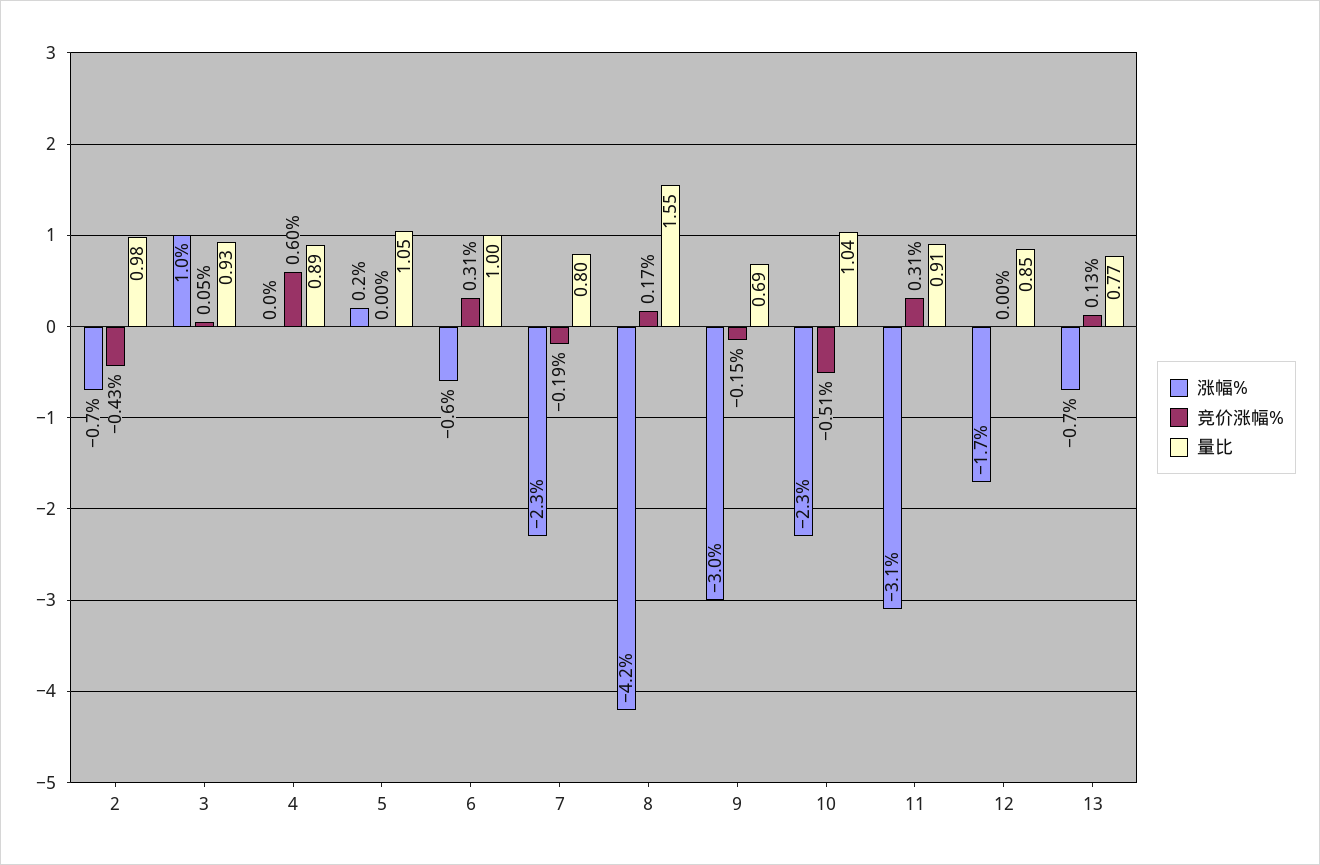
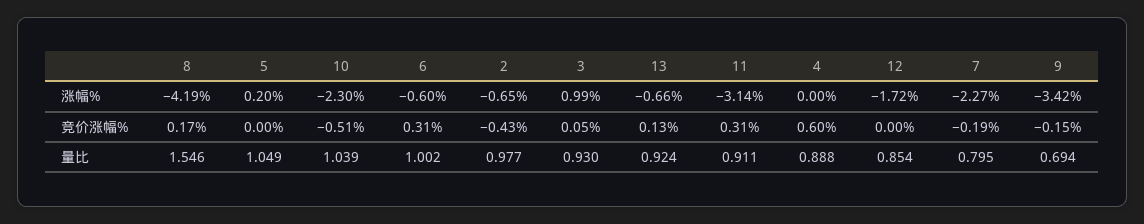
涨幅%, 9: -3 -> -3.42
量比, 13: 0.77 -> 0.924

